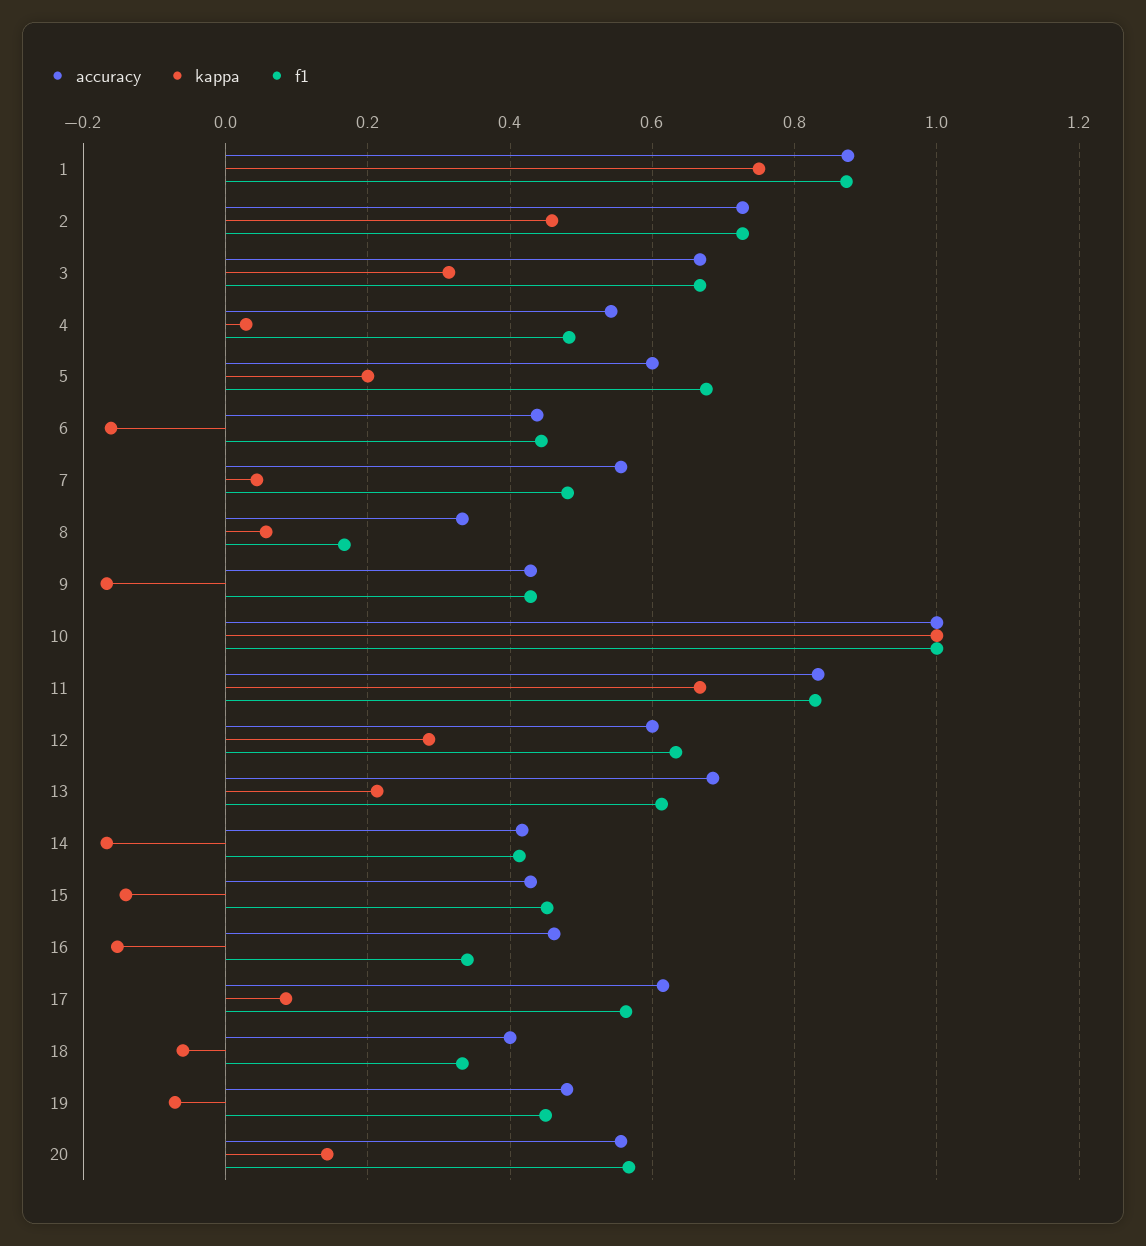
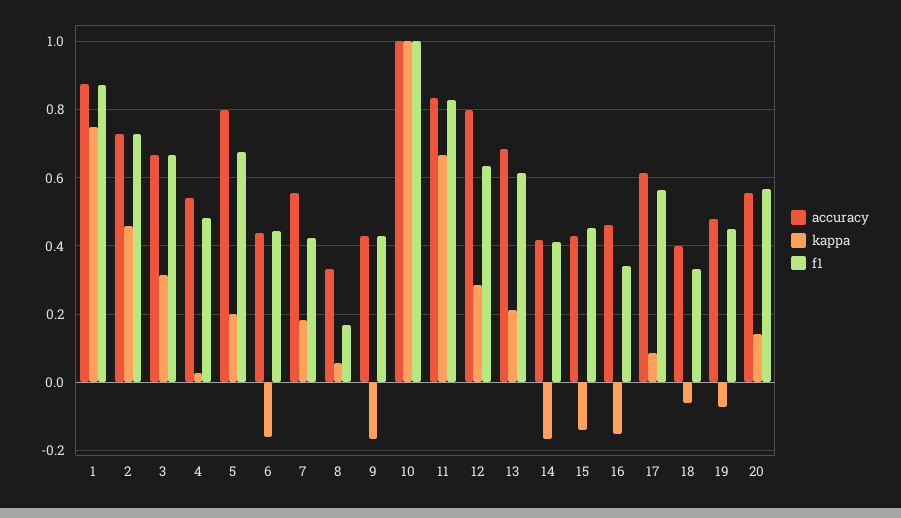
accuracy, 5: 0.6 -> 0.8
kappa, 7: 0.04 -> 0.18
f1, 7: 0.48 -> 0.42
accuracy, 12: 0.6 -> 0.8

